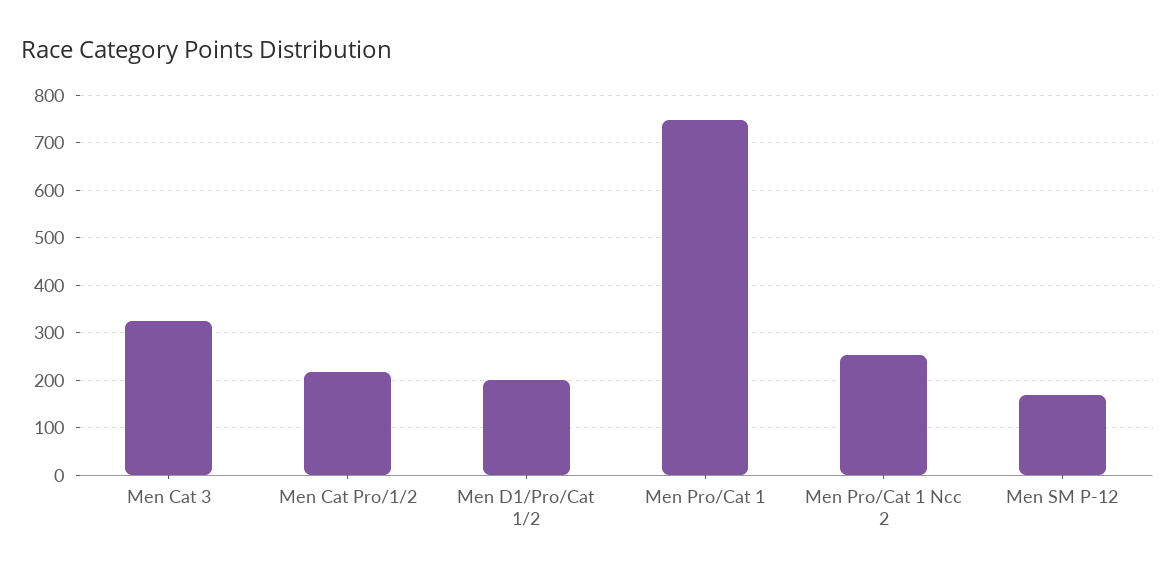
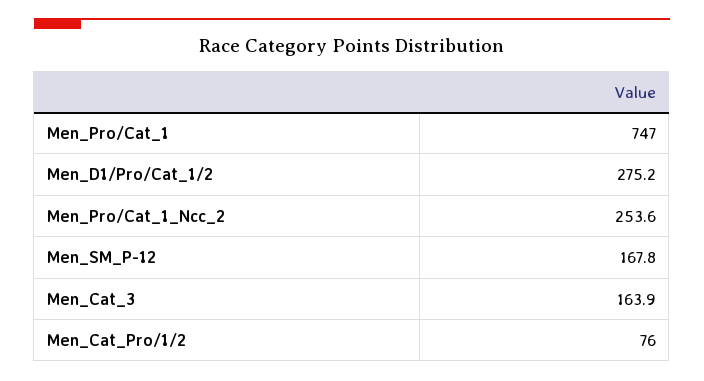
Men Cat 3: 320 -> 163.9
Men Cat Pro/1/2: 220 -> 76
Men D1/Pro/Cat 1/2: 200 -> 275.2

